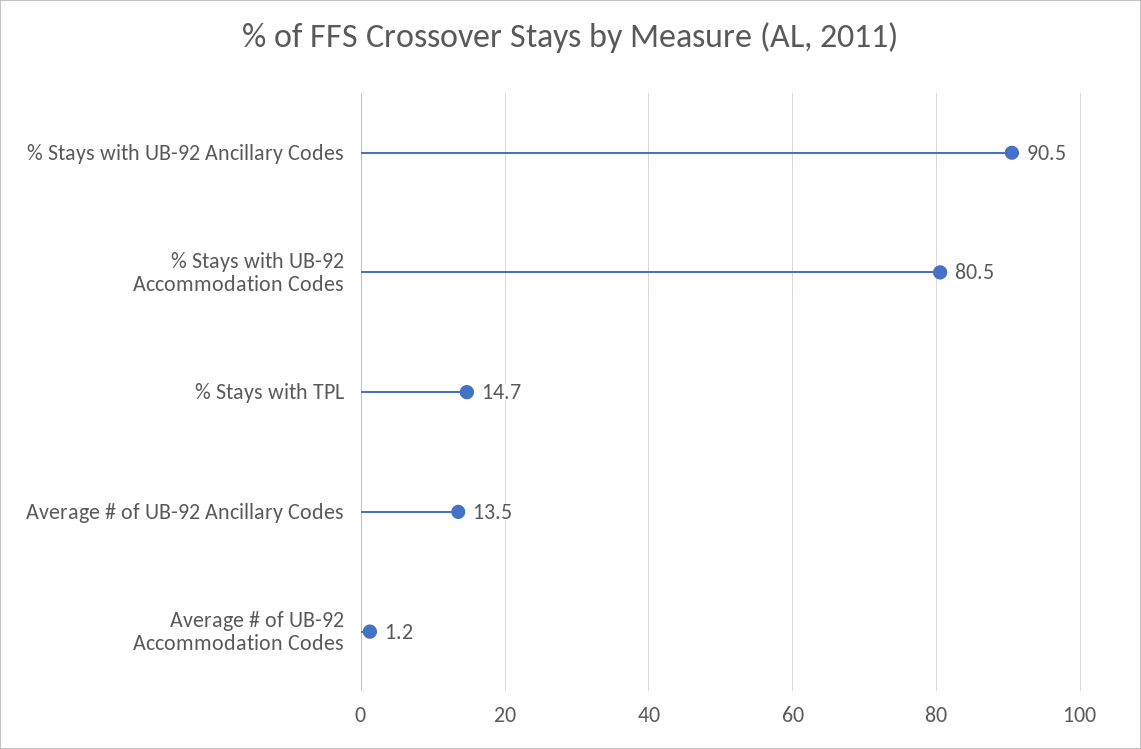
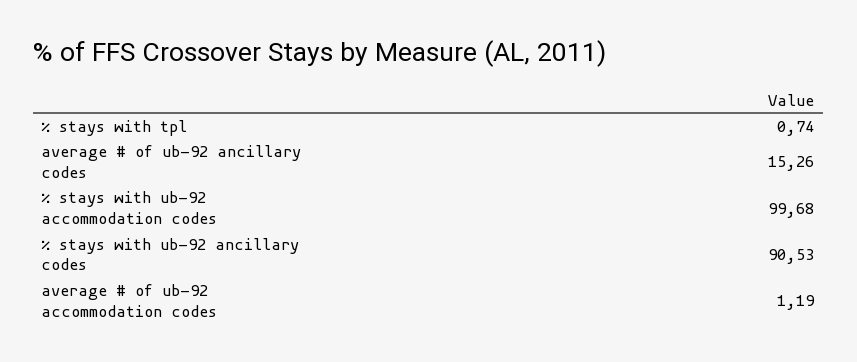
% Stays with UB-92 Accommodation Codes: 80.5 -> 99.68
% Stays with TPL: 14.7 -> 0.74
Average # of UB-92 Ancillary Codes: 13.5 -> 15.26

